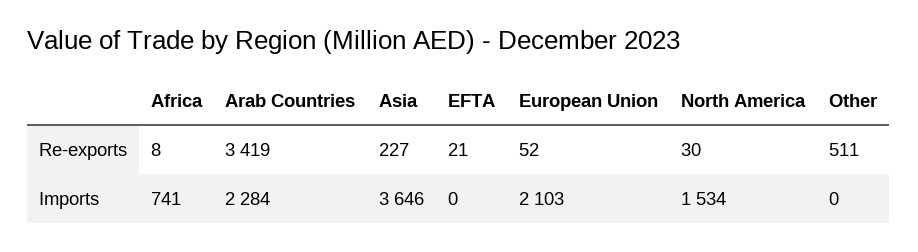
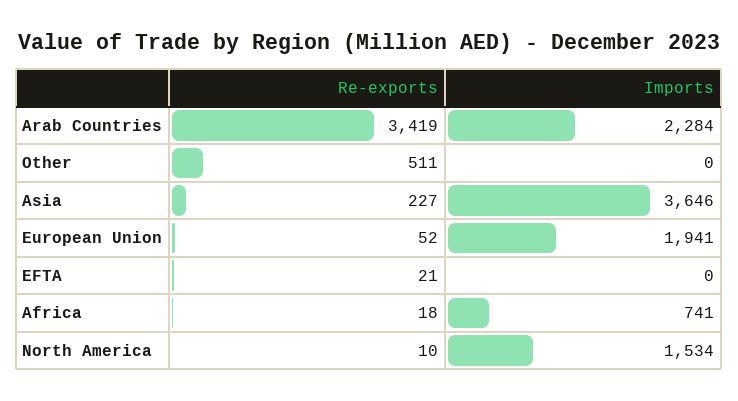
Africa, Re-exports: 8 -> 18
North America, Re-exports: 30 -> 10
European Union, Imports: 2103 -> 1941

